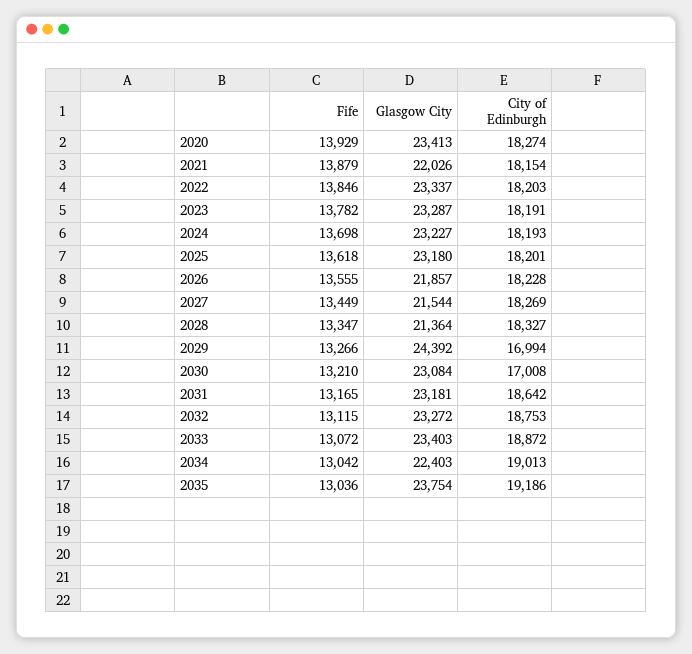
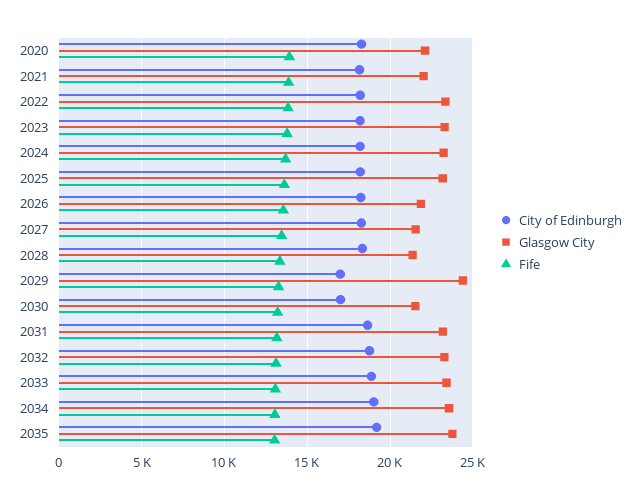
Glasgow City, 2020: 23413 -> 22000
Glasgow City, 2030: 23084 -> 21500
Glasgow City, 2034: 22403 -> 23500

